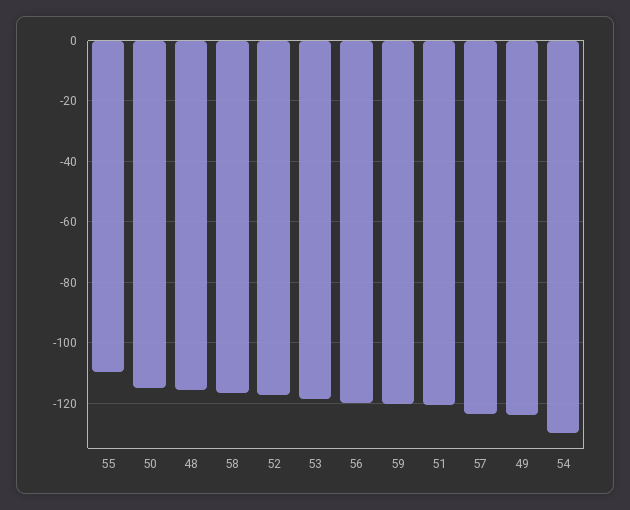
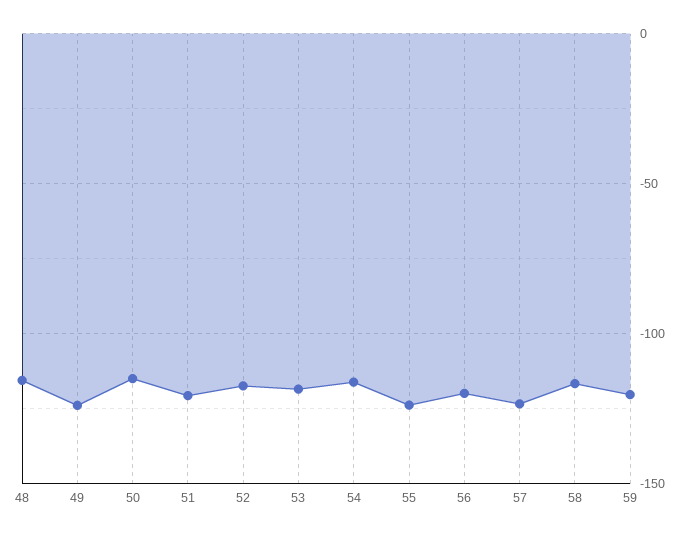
55: -110 -> -125
54: -130 -> -115

